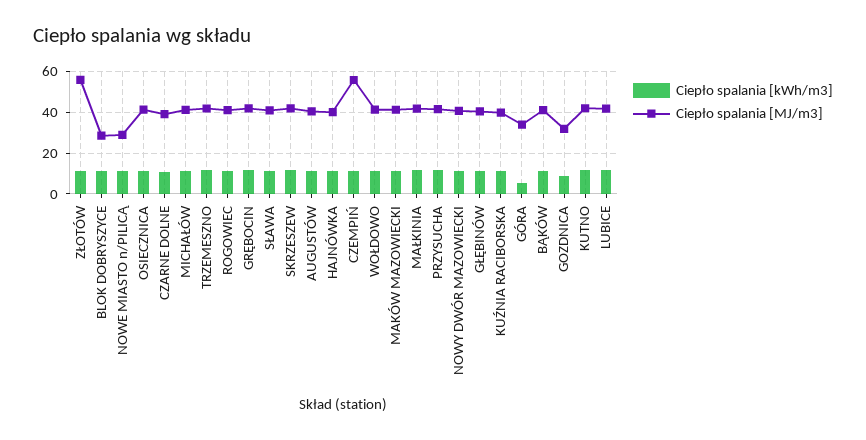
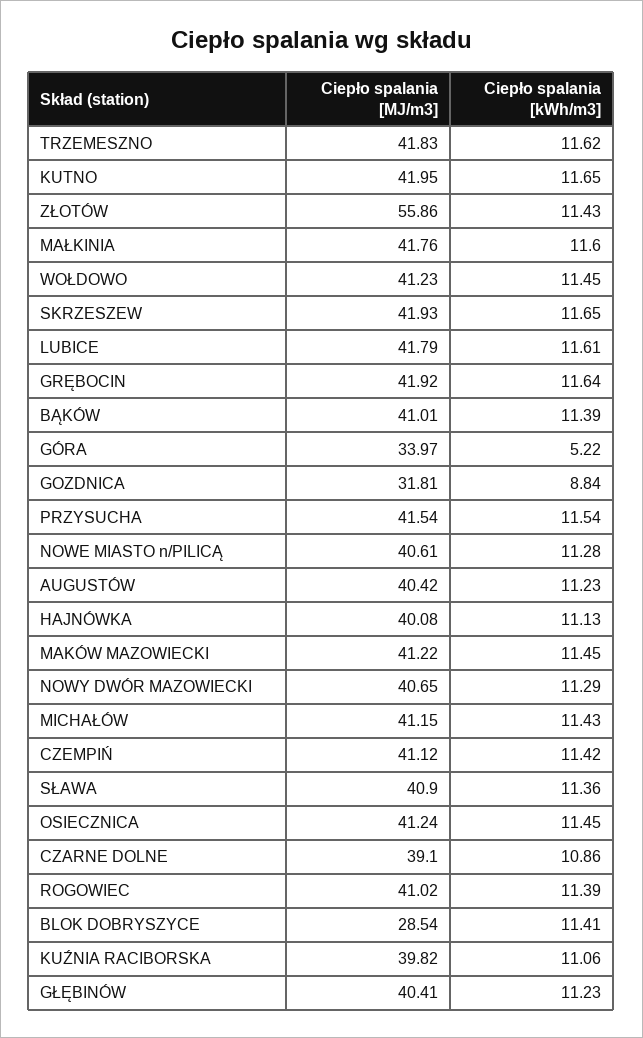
Ciepło spalania [MJ/m3], NOWE MIASTO n/PILICĄ: 30 -> 40.61
Ciepło spalania [MJ/m3], CZEMPIŃ: 55 -> 41.12

